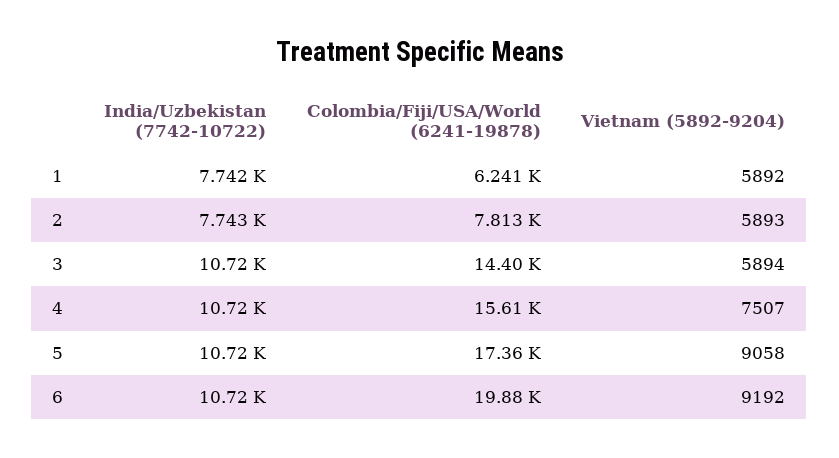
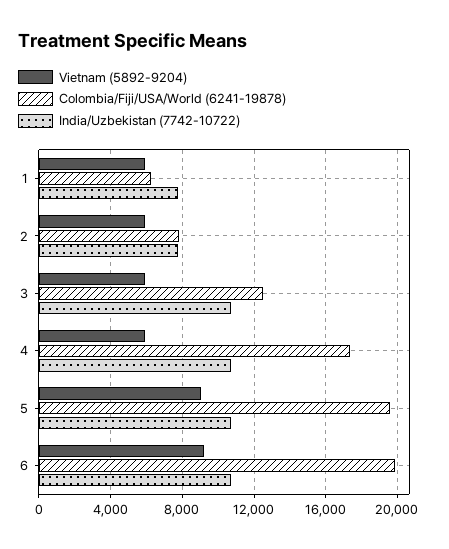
Colombia/Fiji/USA/World (6241-19878), 3: 14400 -> 12500
Colombia/Fiji/USA/World (6241-19878), 4: 15610 -> 17500
Vietnam (5892-9204), 4: 7507 -> 6000
Colombia/Fiji/USA/World (6241-19878), 5: 17360 -> 19500

